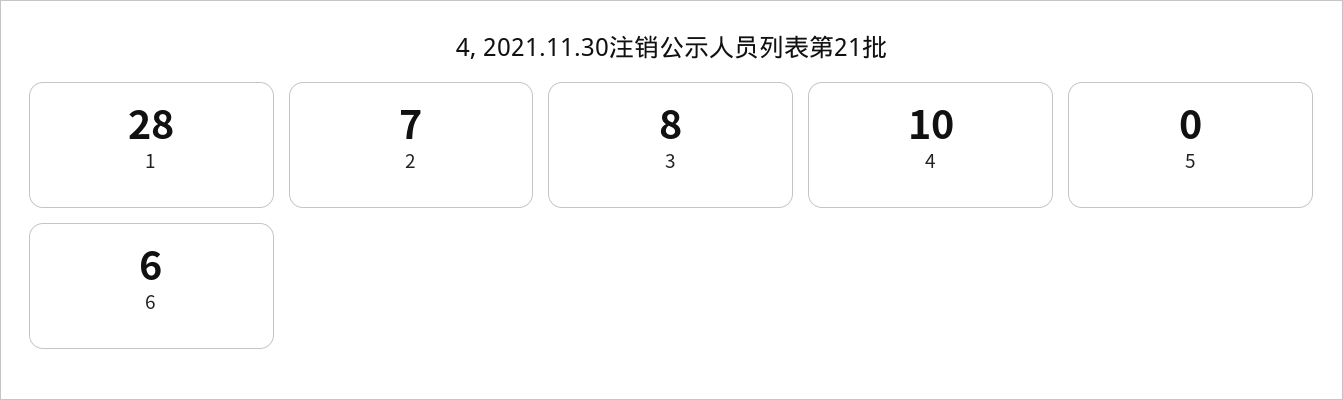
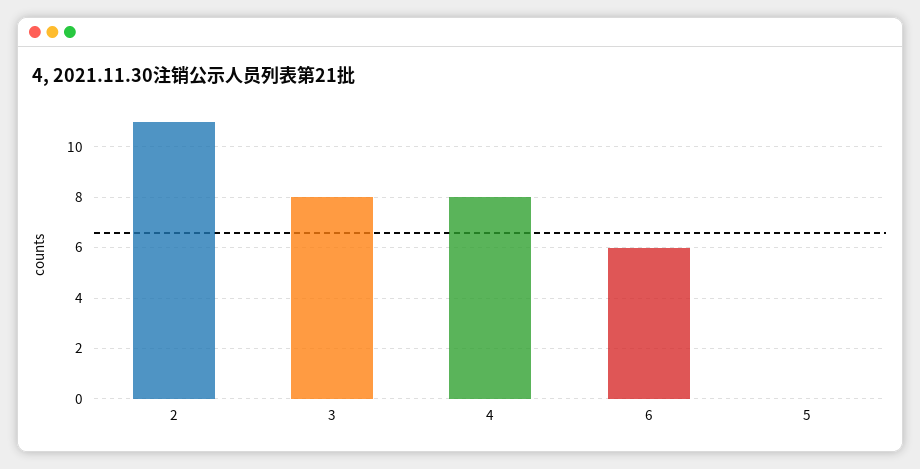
1: 28 -> none
2: 7 -> 11
4: 10 -> 8

